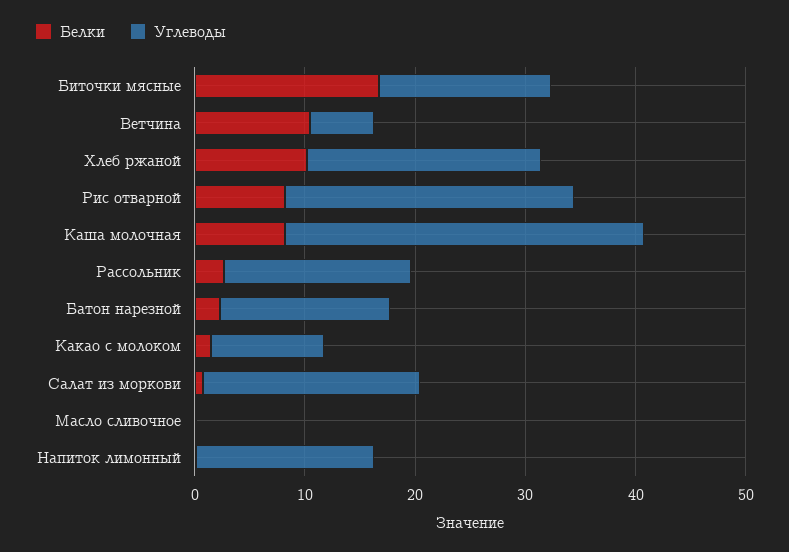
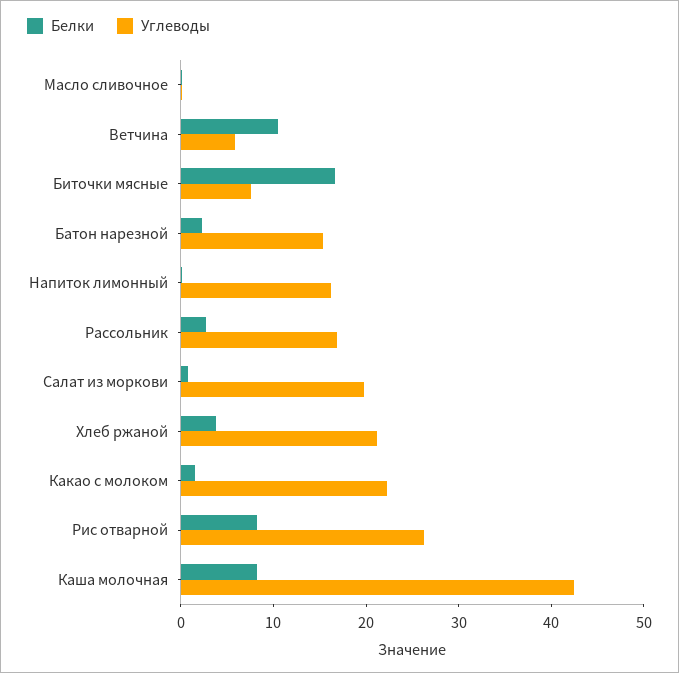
Углеводы, Биточки мясные: 16 -> 8
Белки, Хлеб ржаной: 10 -> 4
Углеводы, Каша молочная: 32 -> 42
Углеводы, Какао с молоком: 10 -> 22

